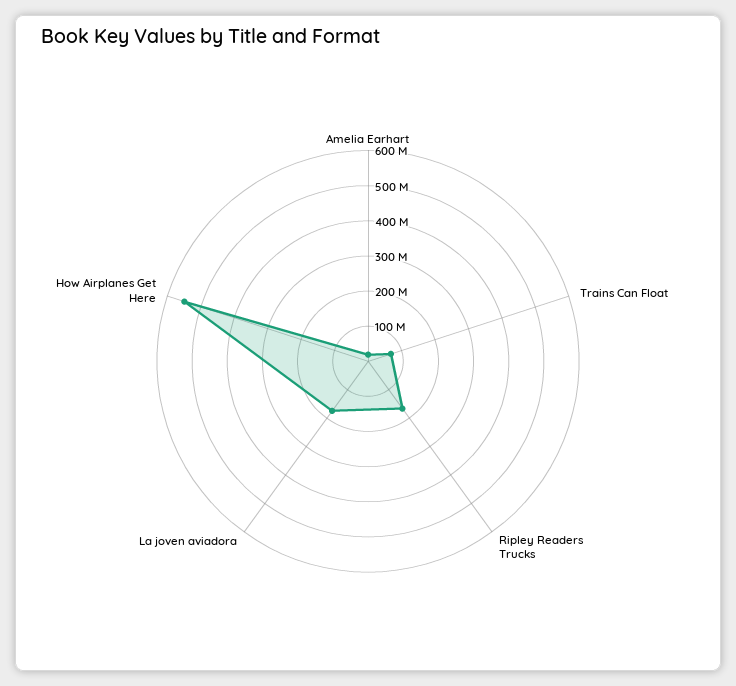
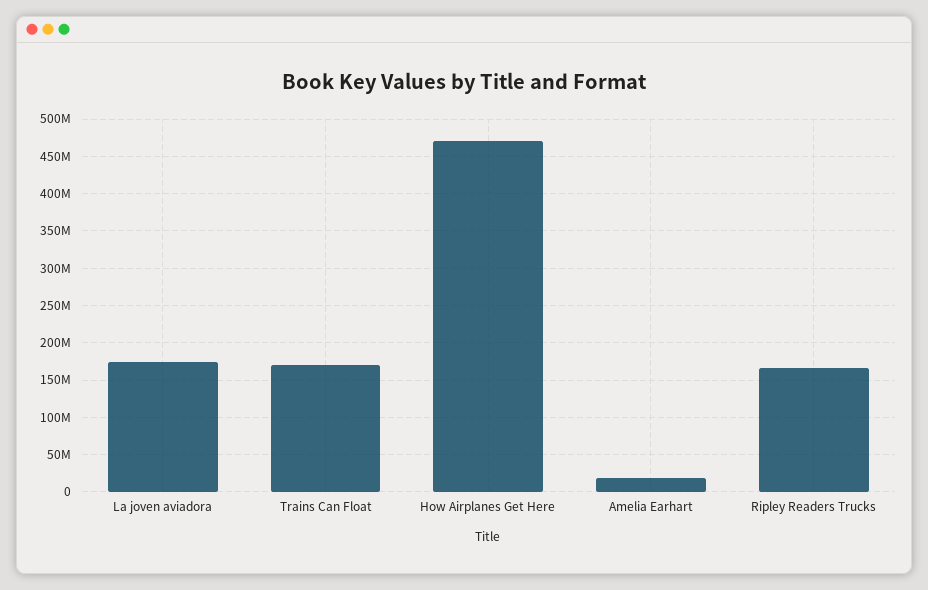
Trains Can Float: 75000000 -> 170000000
How Airplanes Get Here: 550000000 -> 470000000

